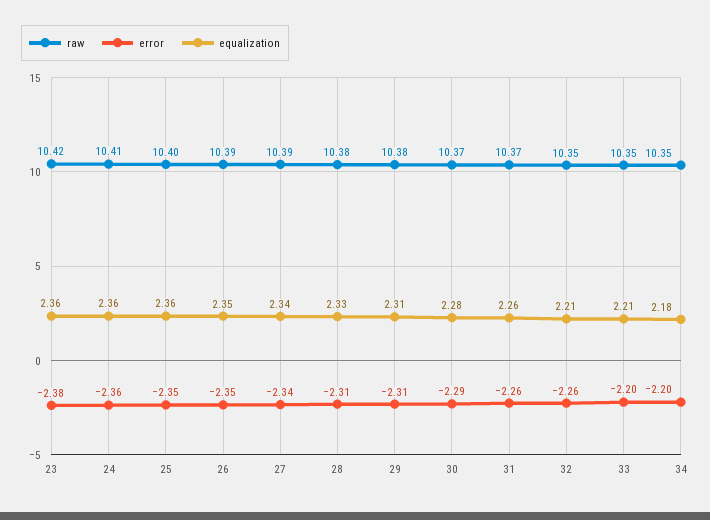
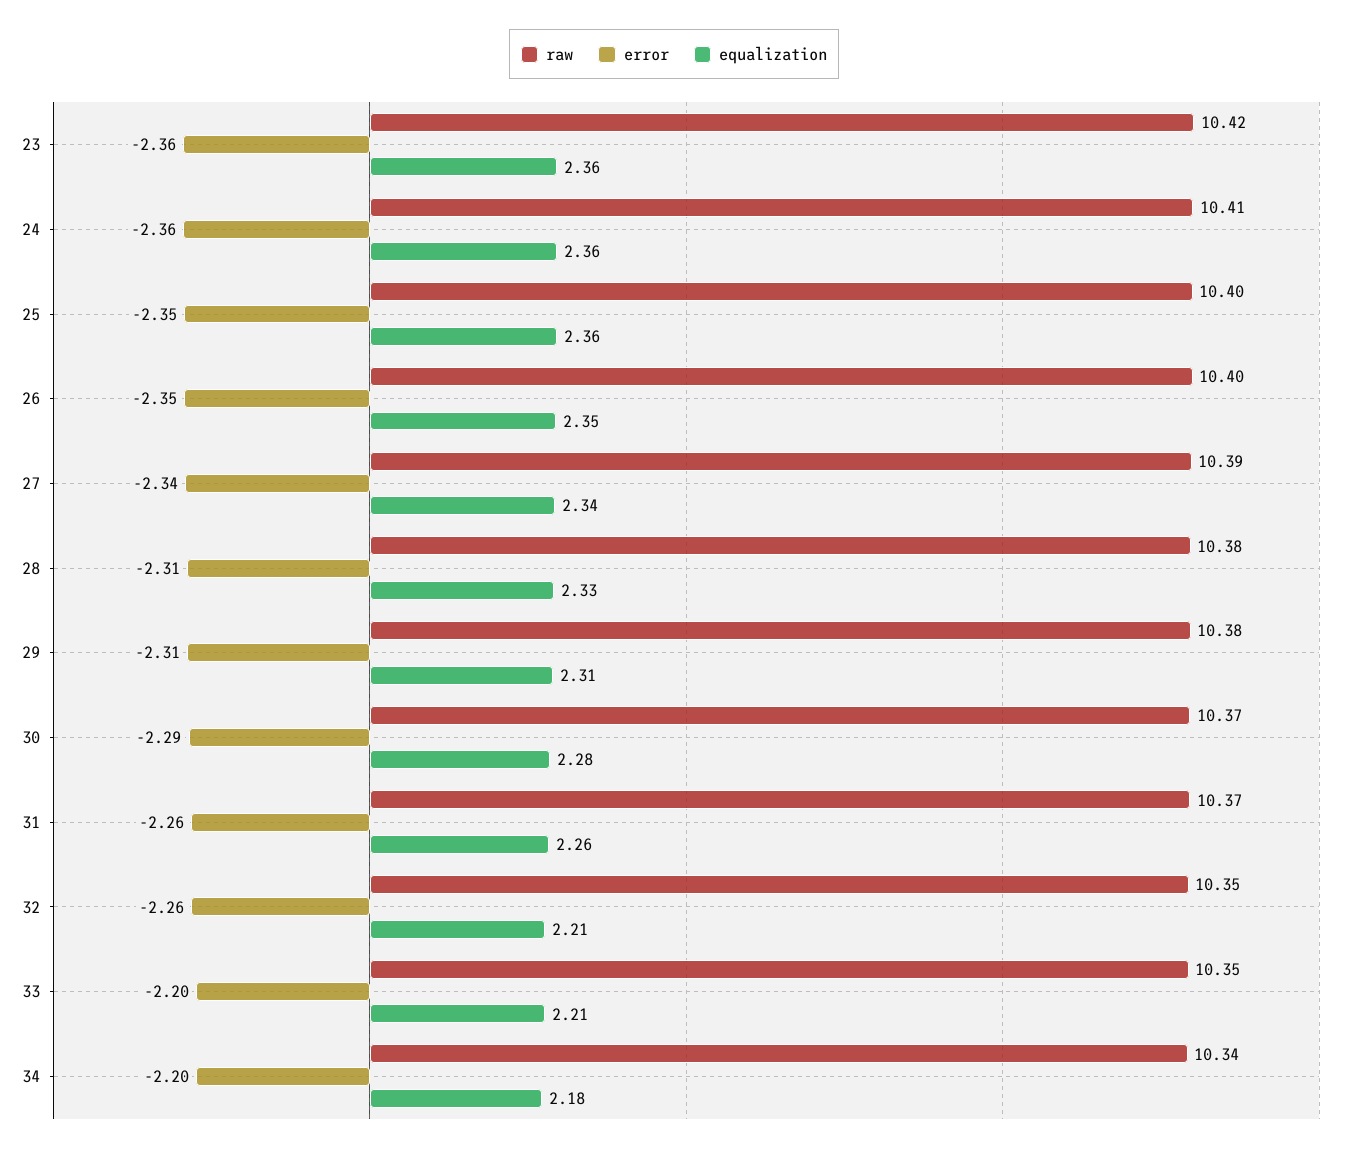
error, 23: -2.38 -> -2.36
raw, 26: 10.39 -> 10.4
raw, 34: 10.35 -> 10.34

